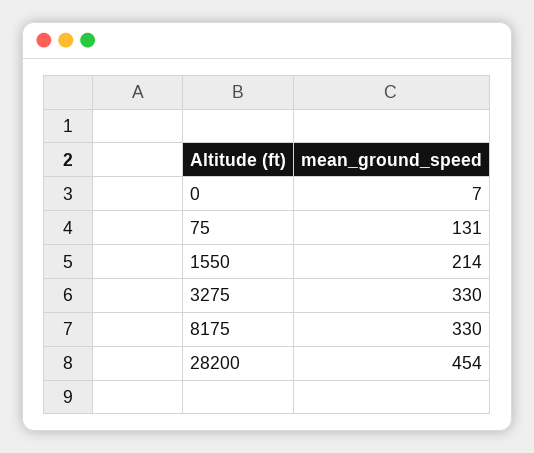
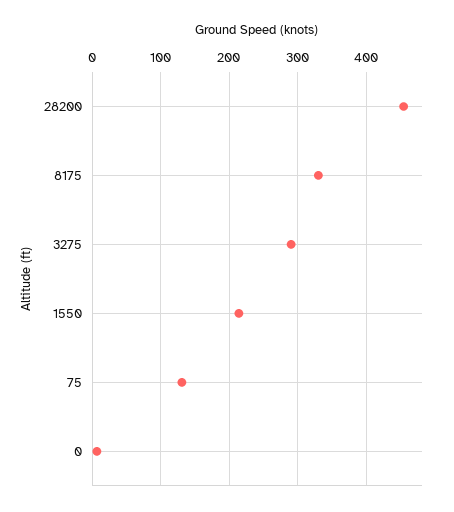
3275: 330 -> 290

